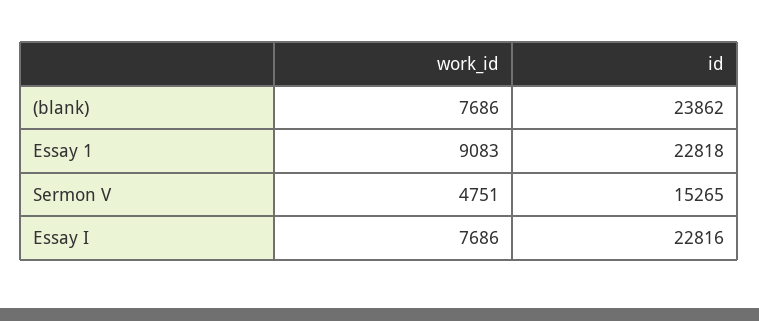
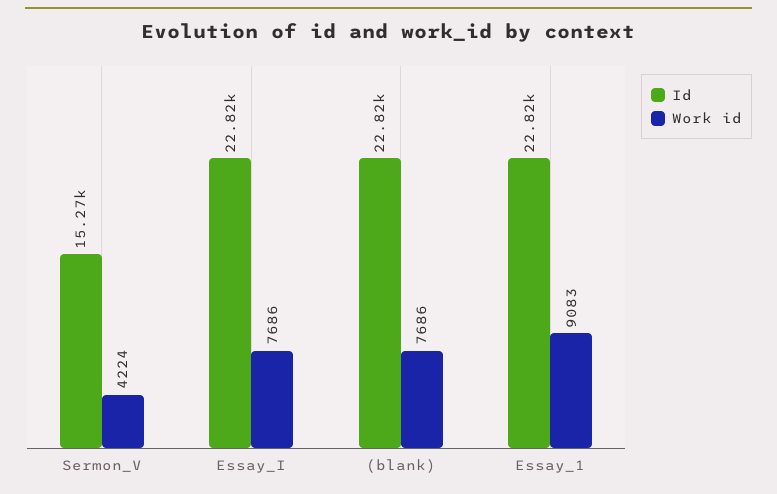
id, (blank): 23862 -> 22820
work_id, Sermon V: 4751 -> 4224

